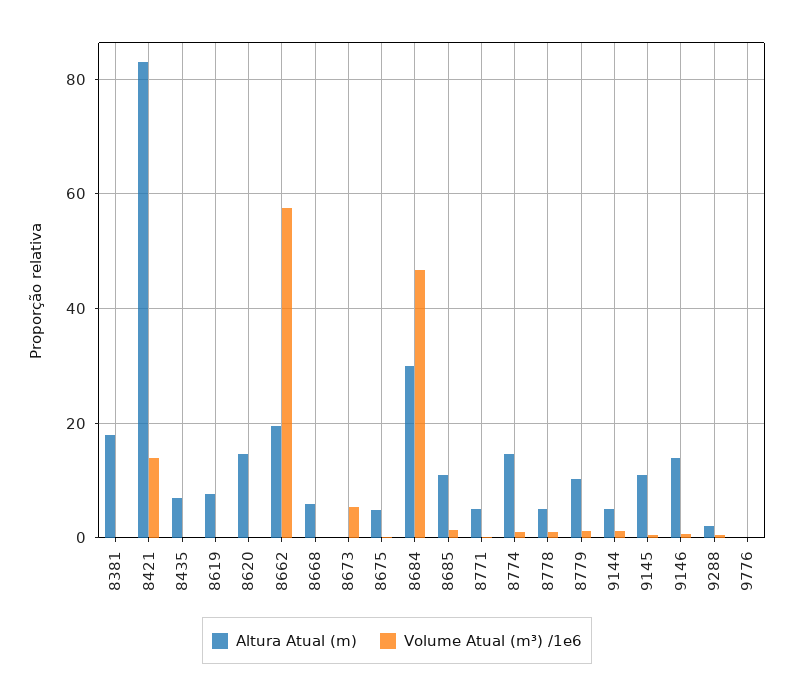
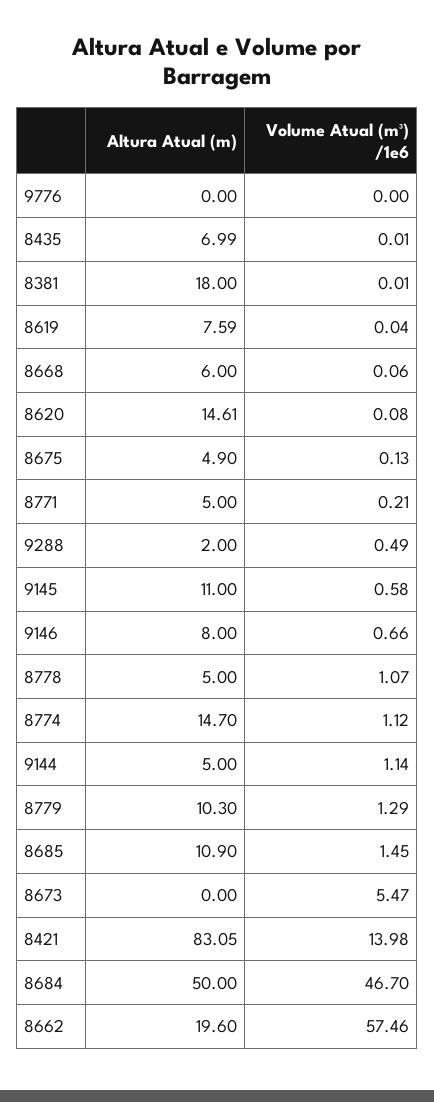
Altura Atual (m), 8684: 30 -> 50
Altura Atual (m), 9146: 14 -> 8

